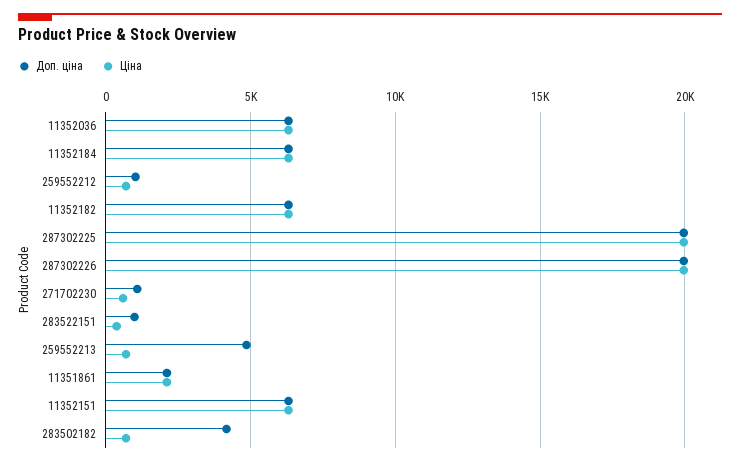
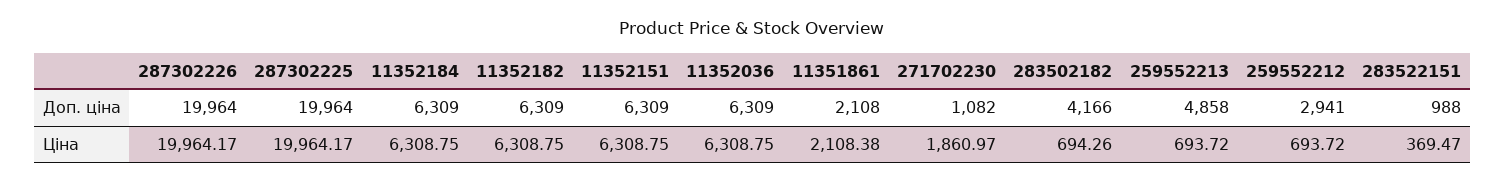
Доп. ціна, 259552212: 1000 -> 2941
Ціна, 271702230: 500 -> 1860.97

